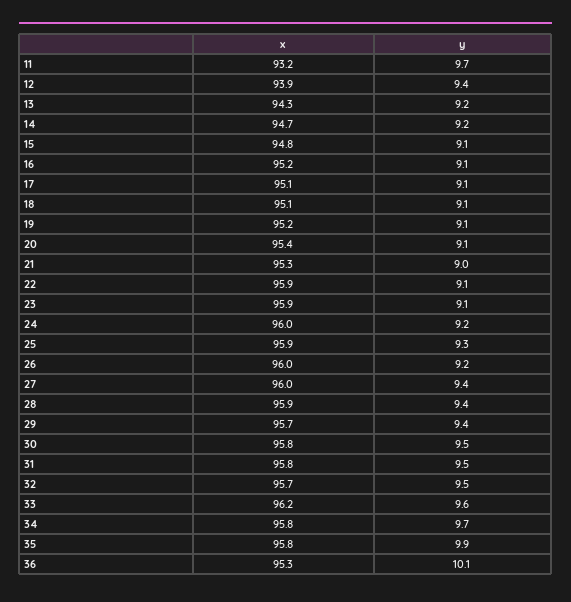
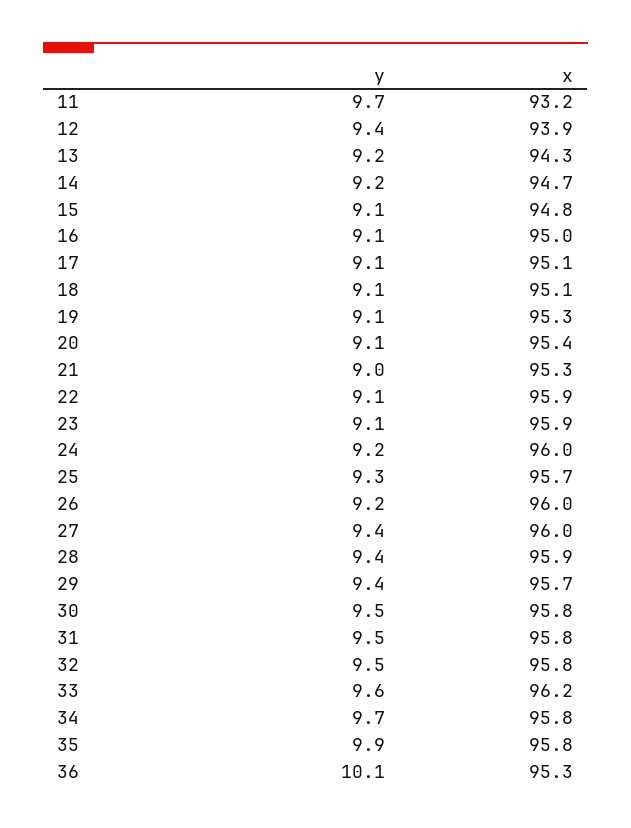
x, 16: 95.2 -> 95
x, 19: 95.2 -> 95.3
x, 25: 95.9 -> 95.7
x, 32: 95.7 -> 95.8

